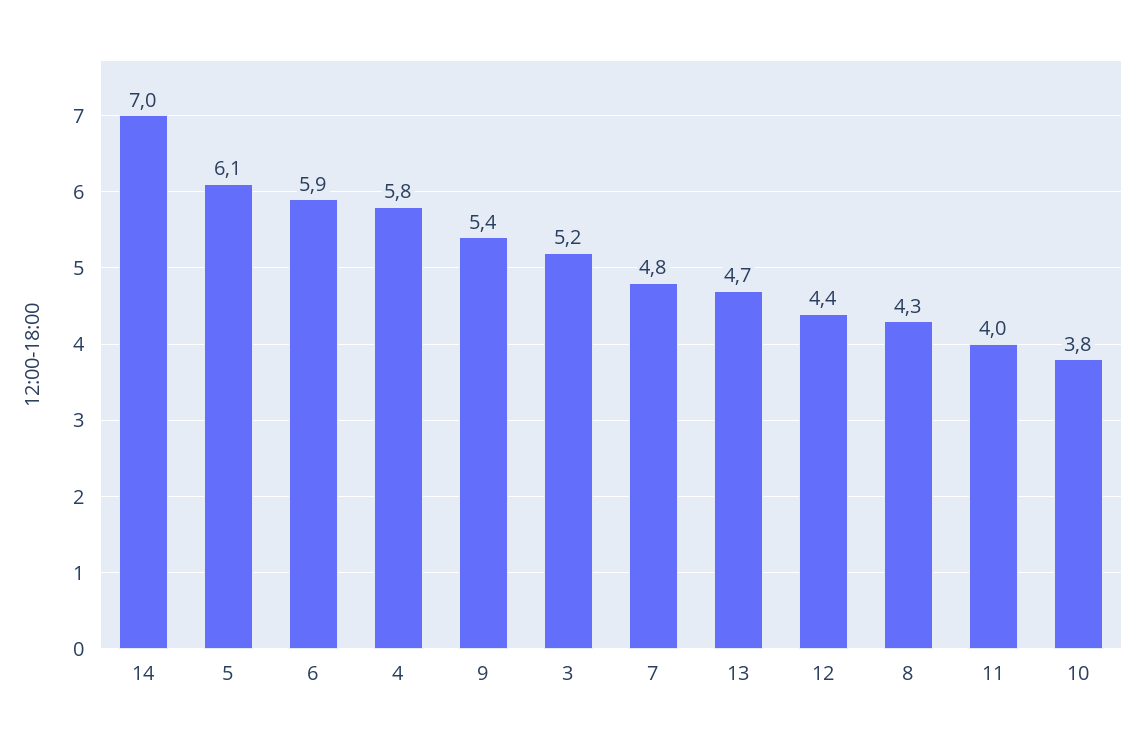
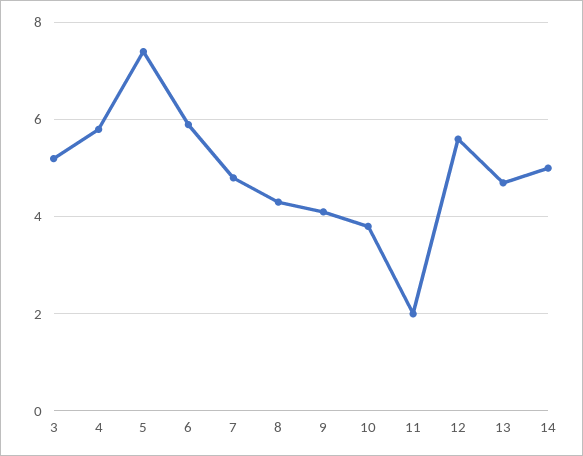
14: 7 -> 5
5: 6.1 -> 7.5
9: 5.4 -> 4
12: 4.4 -> 5.5
11: 4 -> 2

